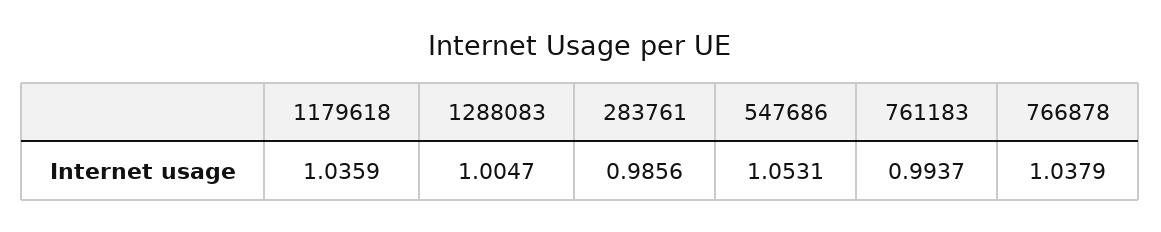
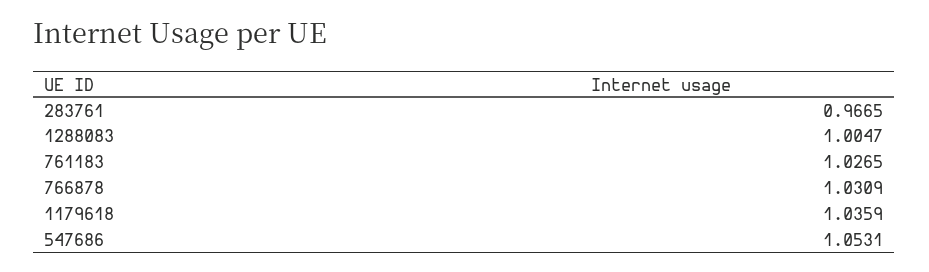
283761: 0.9856 -> 0.9665
761183: 0.9937 -> 1.0265
766878: 1.0379 -> 1.0309

